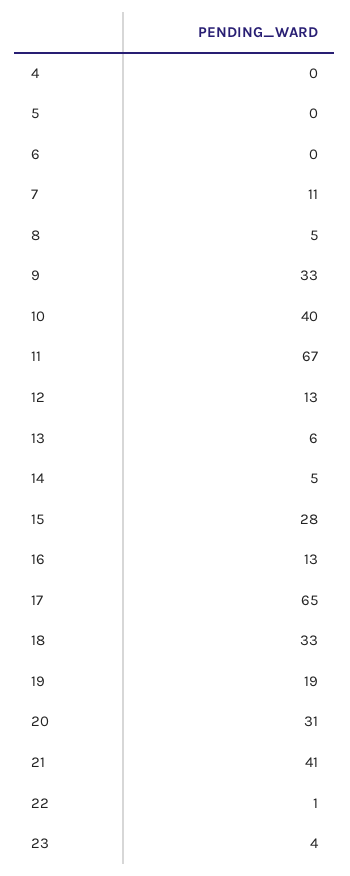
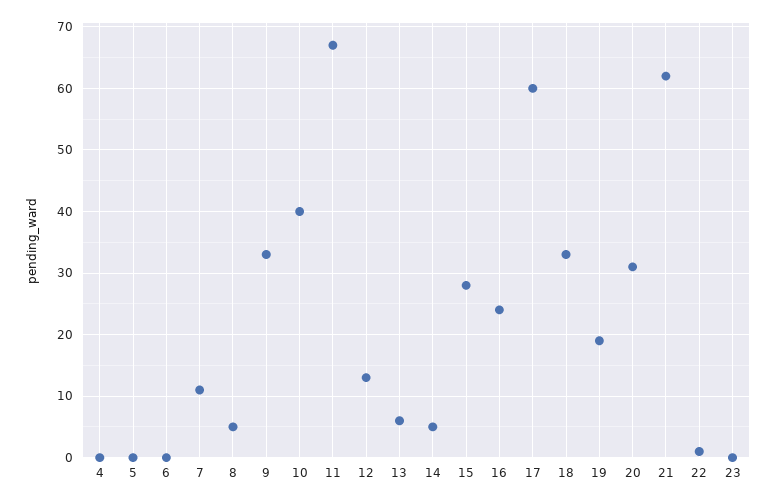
16: 13 -> 24
17: 65 -> 60
21: 41 -> 62
23: 4 -> 0

